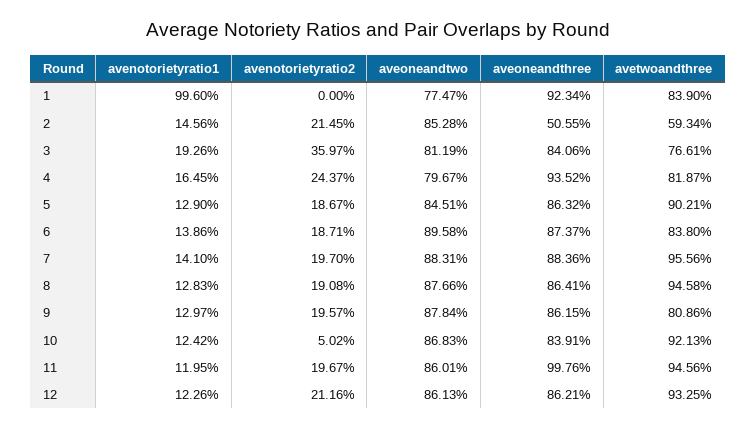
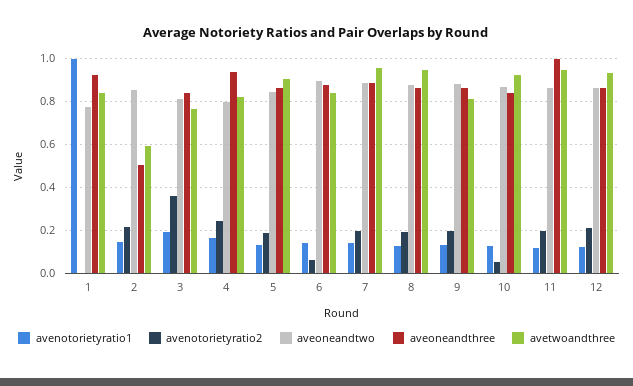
avenotorietyratio2, 6: 0.1871 -> 0.05

